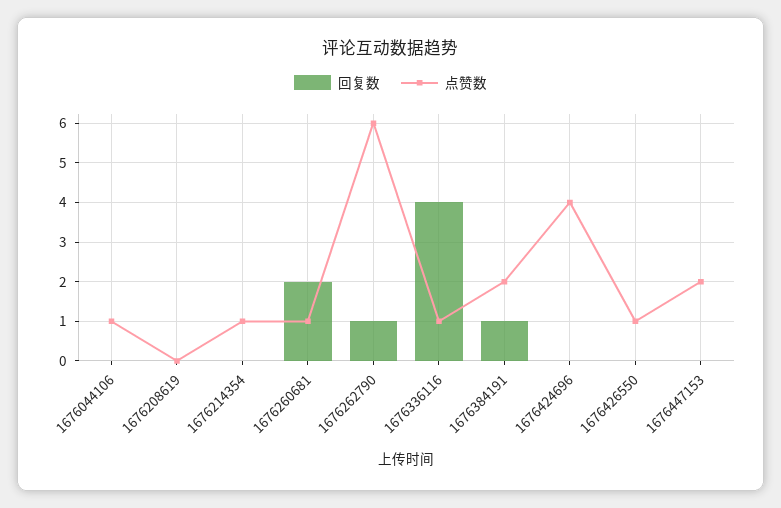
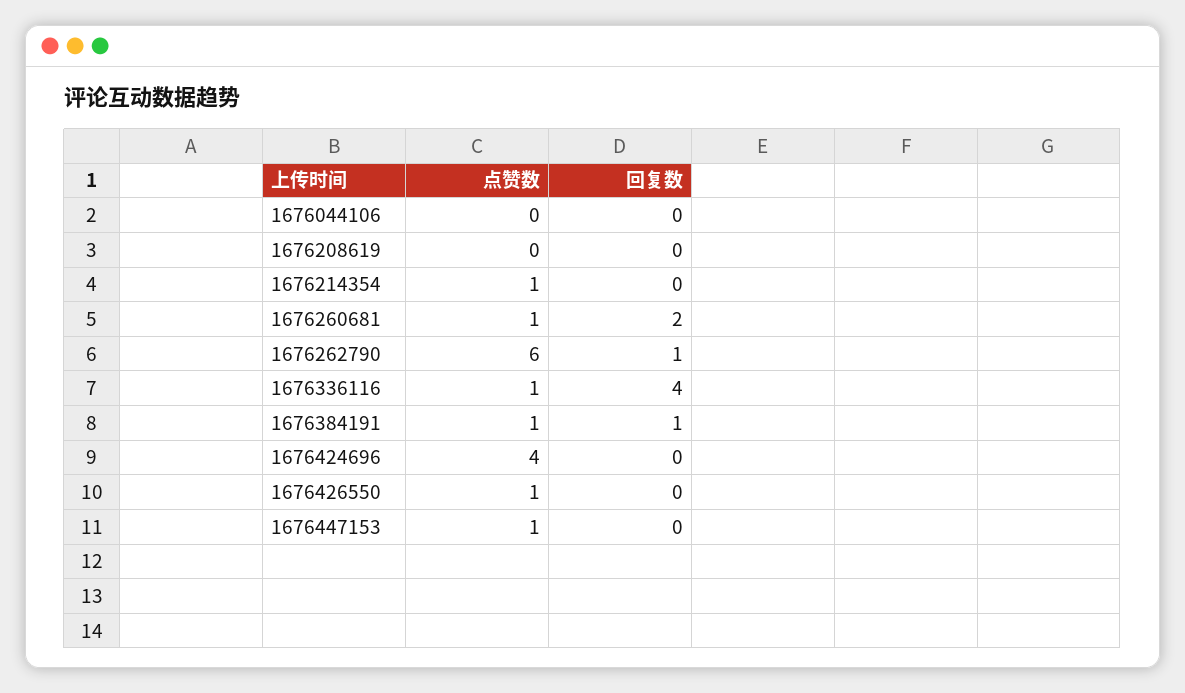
点赞数, 1676044106: 1 -> 0
点赞数, 1676384191: 2 -> 1
点赞数, 1676447153: 2 -> 1

